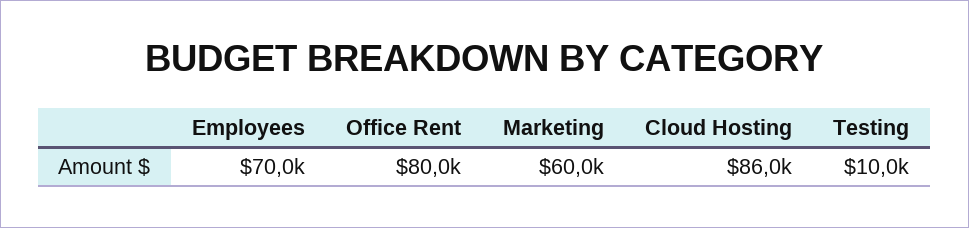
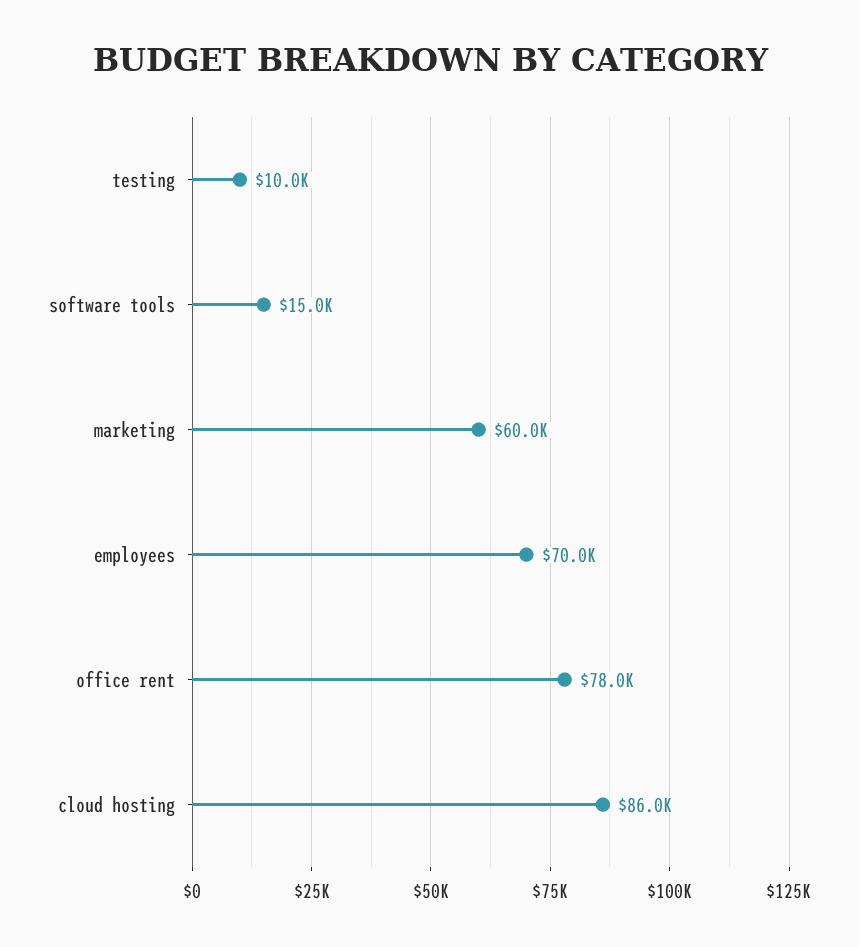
Office Rent: 80000 -> 78000
software tools: none -> 15000

